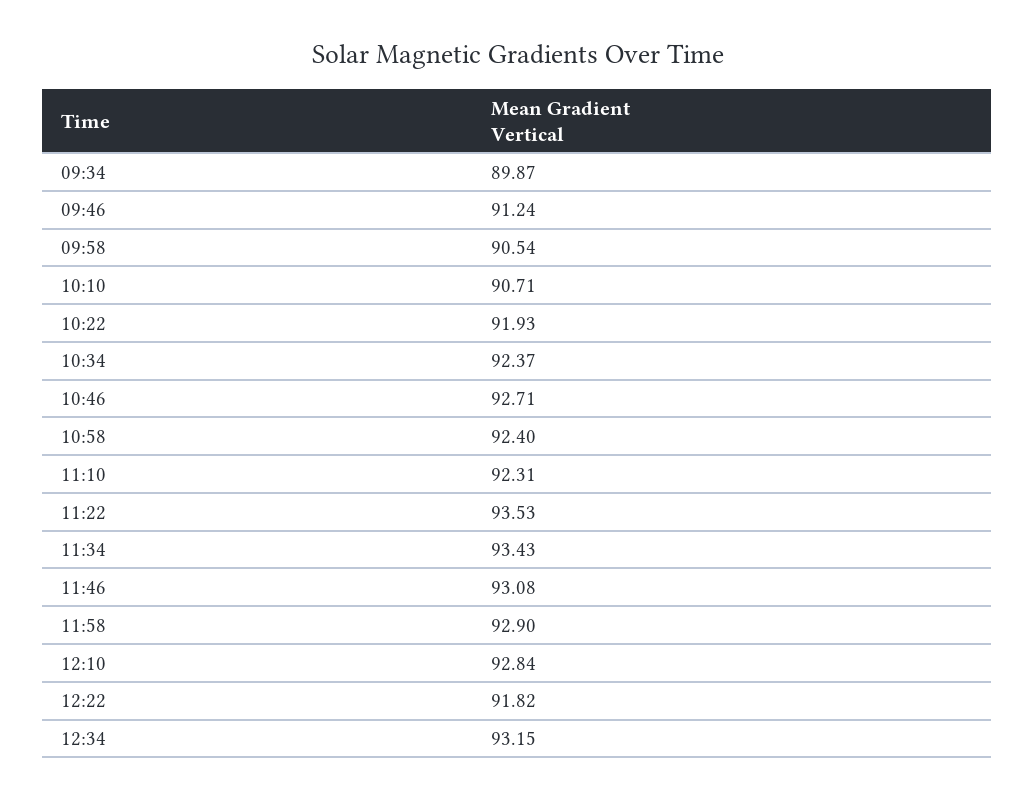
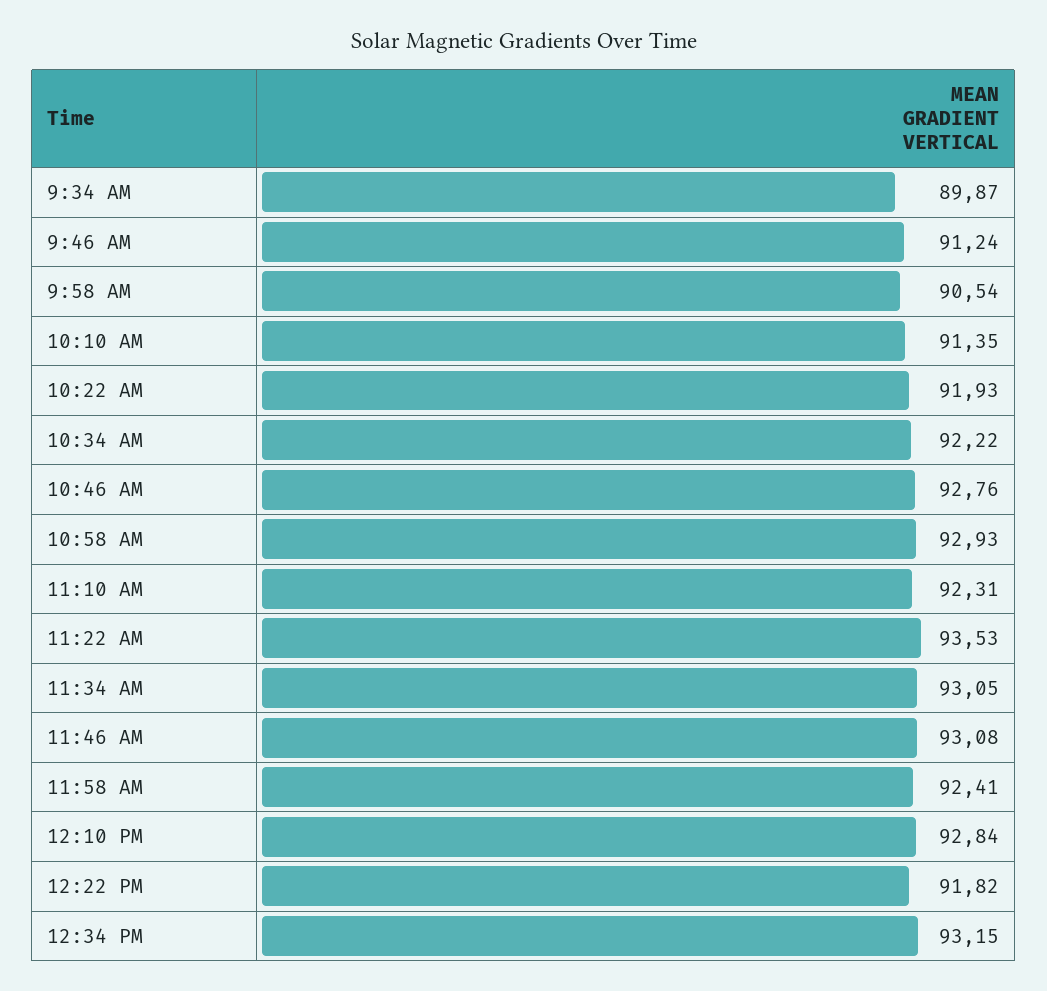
10:10: 90.71 -> 91.35
10:34: 92.37 -> 92.22
10:46: 92.71 -> 92.76
10:58: 92.4 -> 92.93
11:34: 93.43 -> 93.05
11:58: 92.9 -> 92.41

